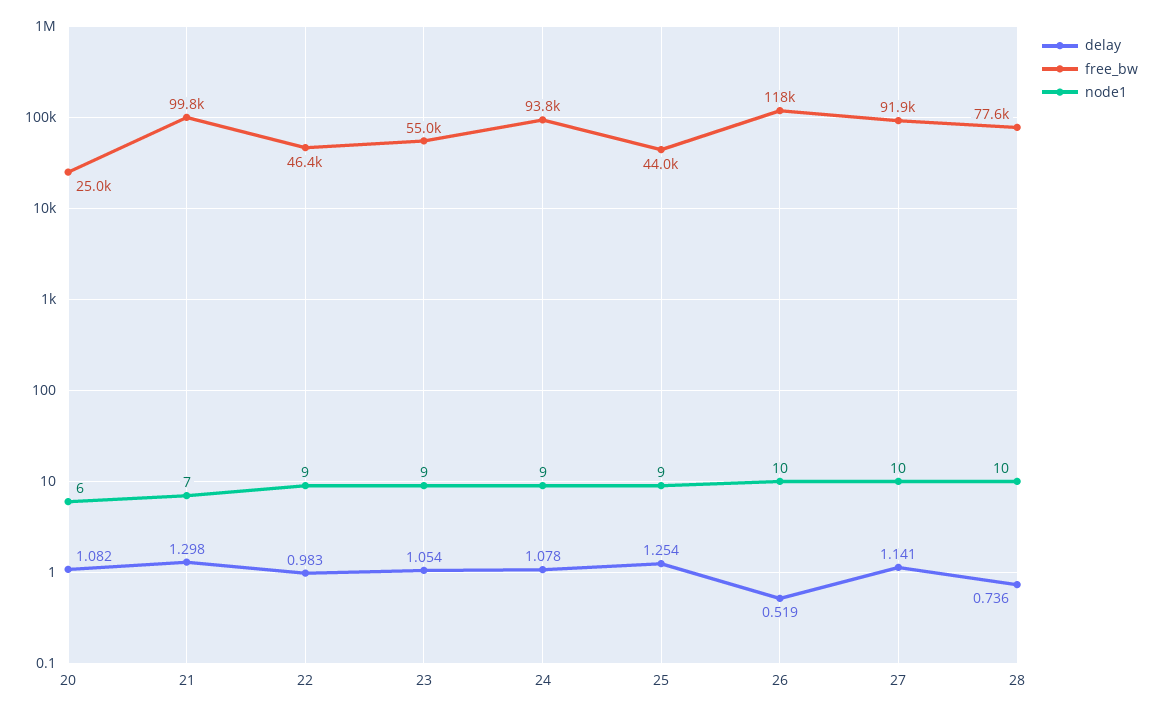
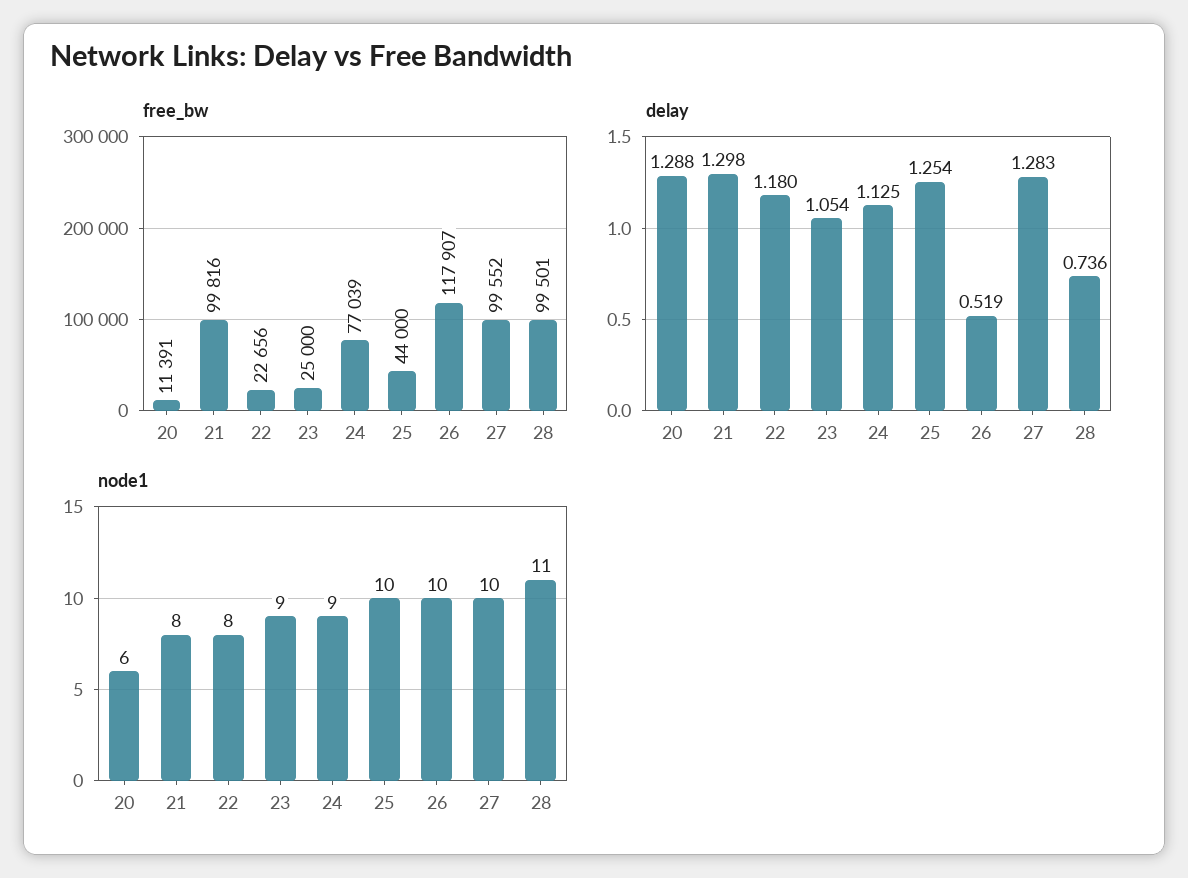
delay, 20: 1.082 -> 1.288
free_bw, 20: 25000 -> 11391
node1, 21: 7 -> 8
delay, 22: 0.983 -> 1.18
free_bw, 22: 46400 -> 22656
node1, 22: 9 -> 8
free_bw, 23: 55000 -> 25000
delay, 24: 1.078 -> 1.125
free_bw, 24: 93800 -> 77039
node1, 25: 9 -> 10
delay, 27: 1.141 -> 1.283
free_bw, 27: 91900 -> 99552
free_bw, 28: 77600 -> 99501
node1, 28: 10 -> 11

